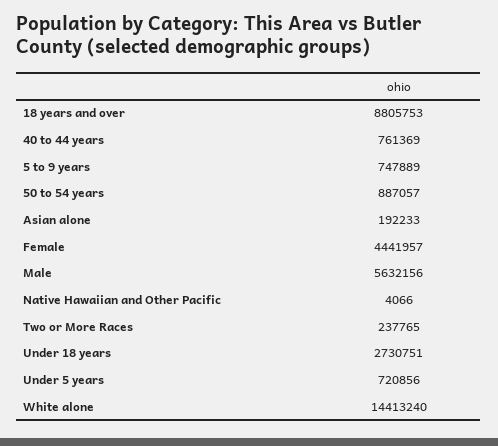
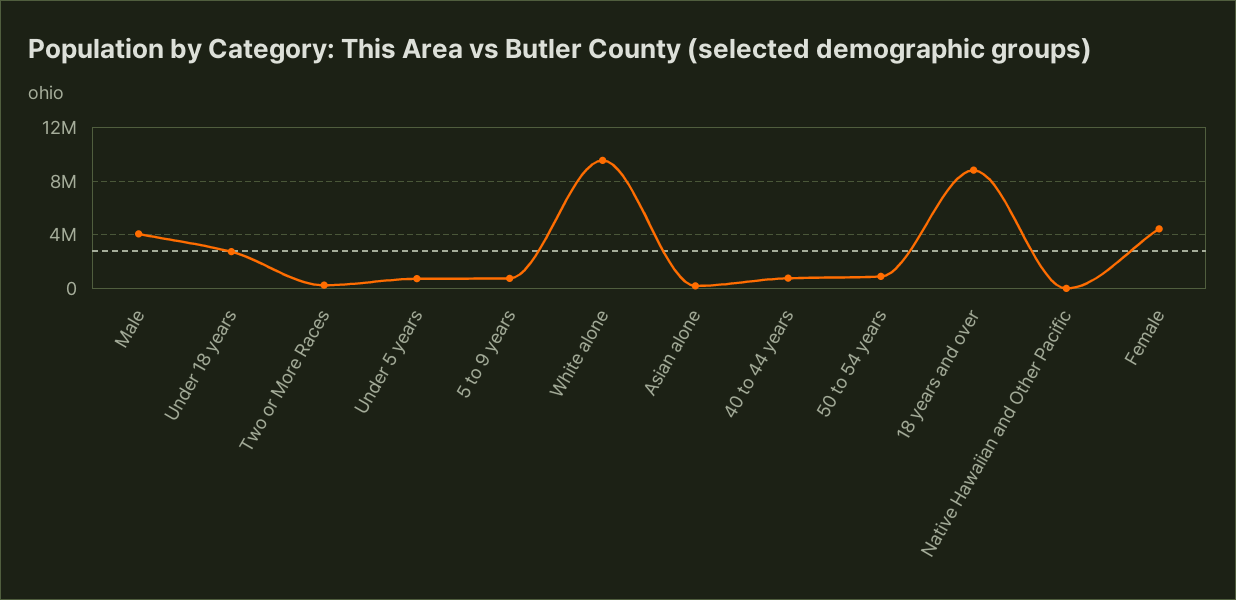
Male: 5632156 -> 4000000
White alone: 14413240 -> 9500000

